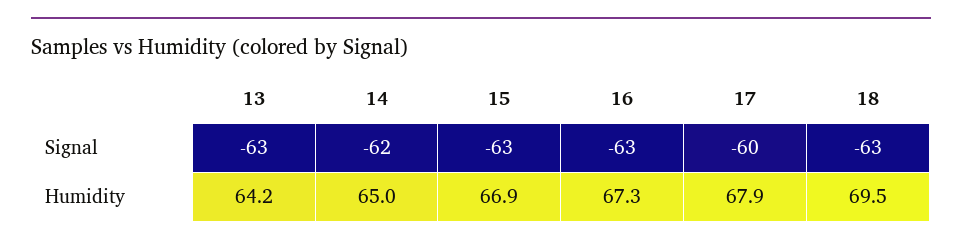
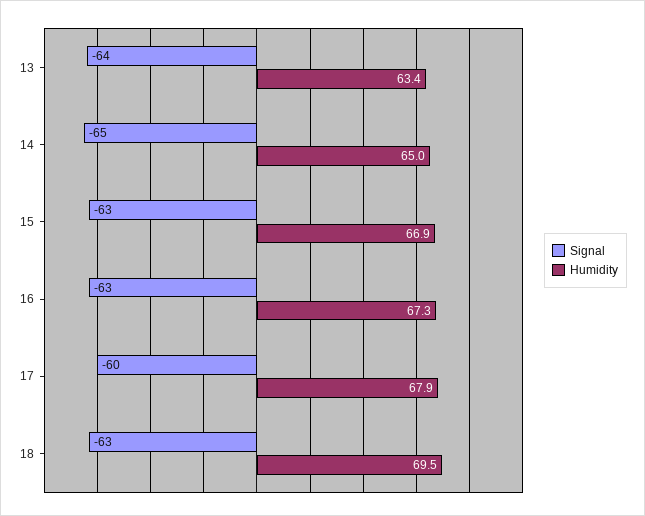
Signal, 13: -63 -> -64
Signal, 14: -62 -> -65
Humidity, 13: 64.2 -> 63.4

